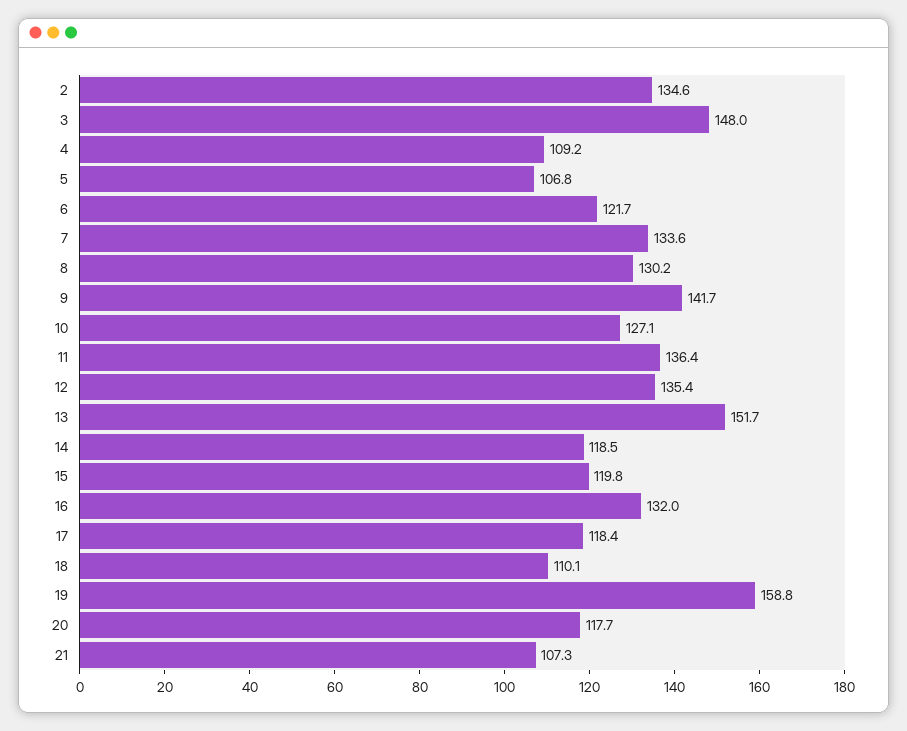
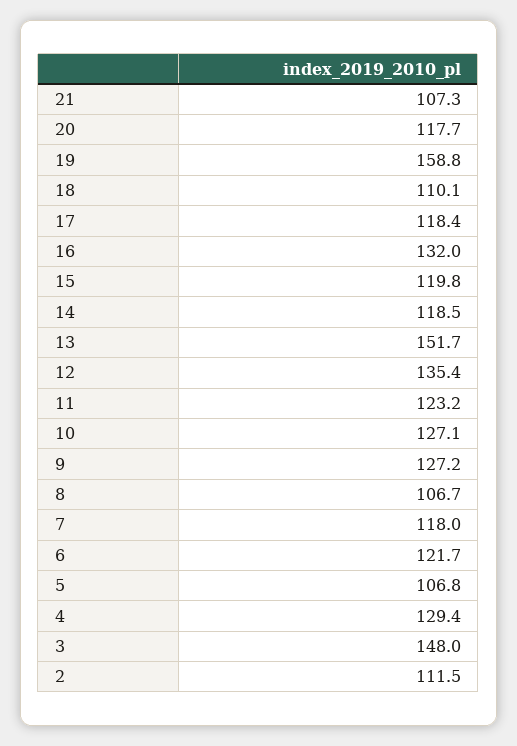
2: 134.6 -> 111.5
4: 109.2 -> 129.4
7: 133.6 -> 118
8: 130.2 -> 106.7
9: 141.7 -> 127.2
11: 136.4 -> 123.2

